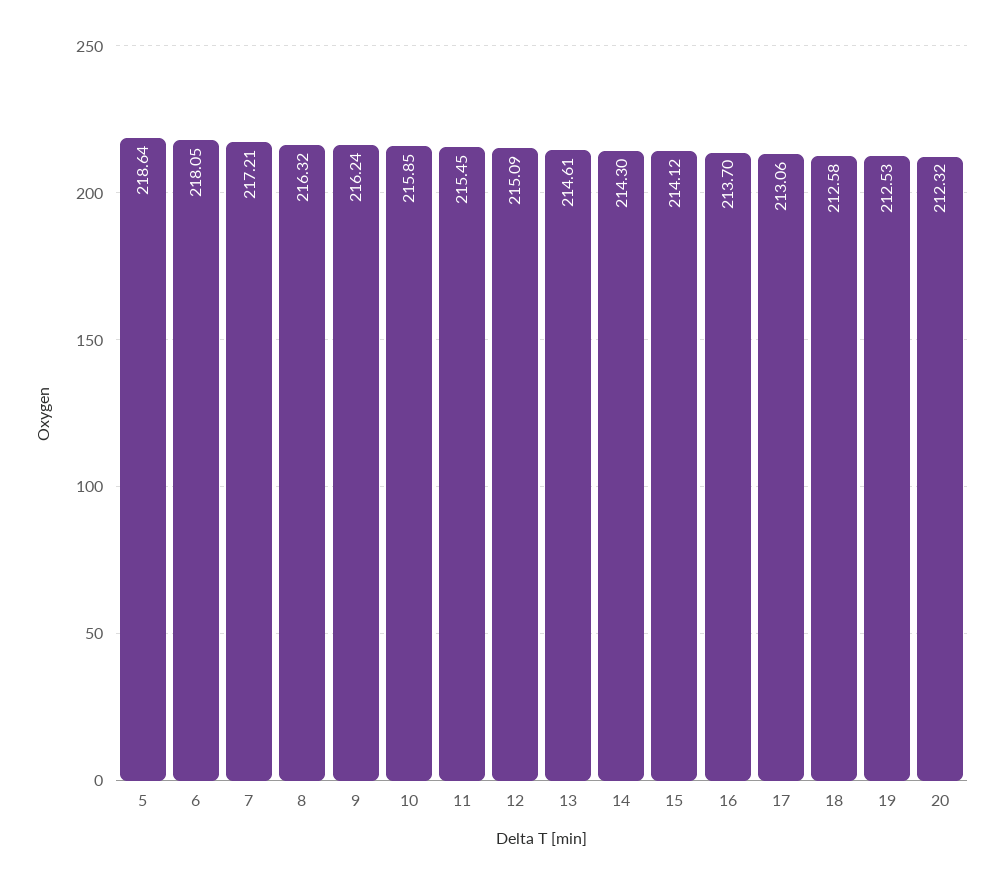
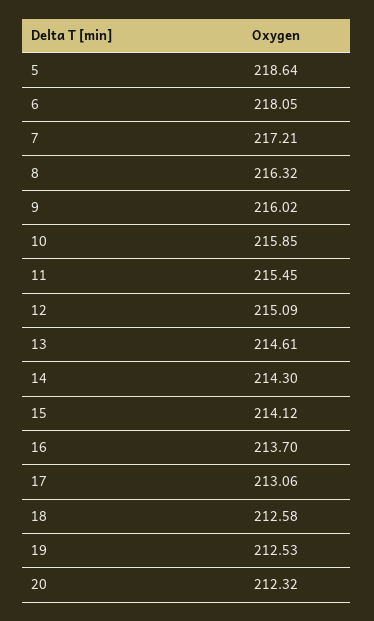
9: 216.24 -> 216.02

